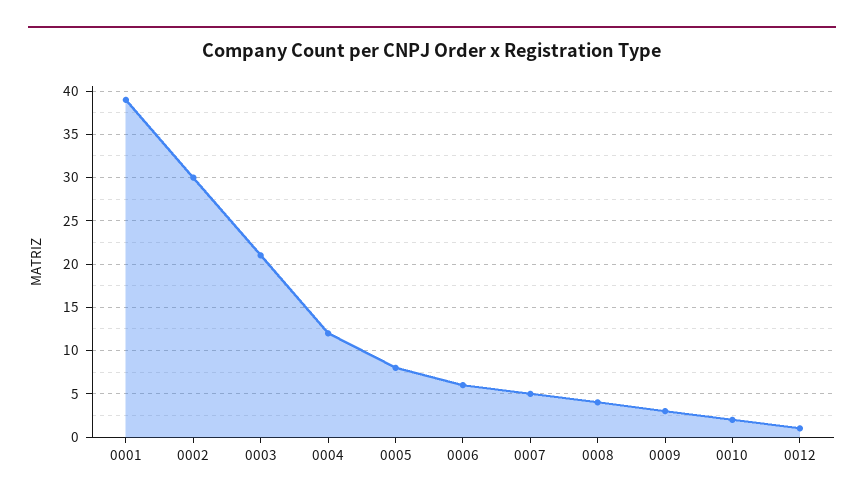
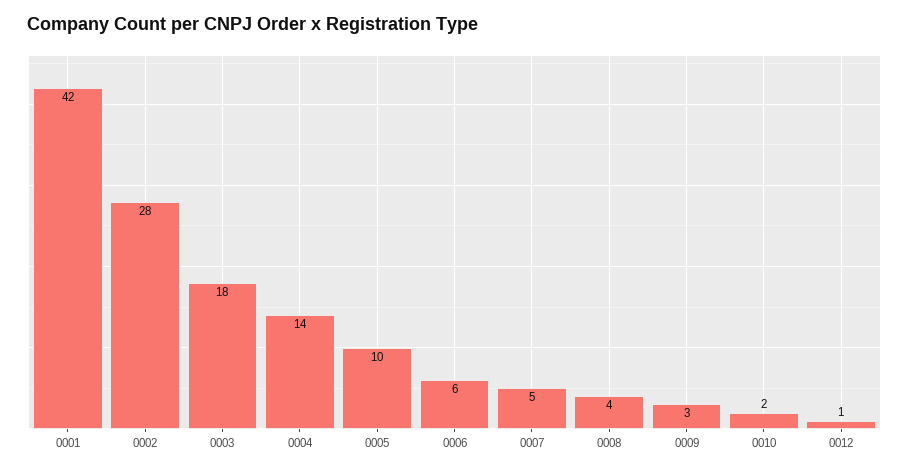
0001: 39 -> 42
0002: 30 -> 28
0003: 21 -> 18
0004: 12 -> 14
0005: 8 -> 10

